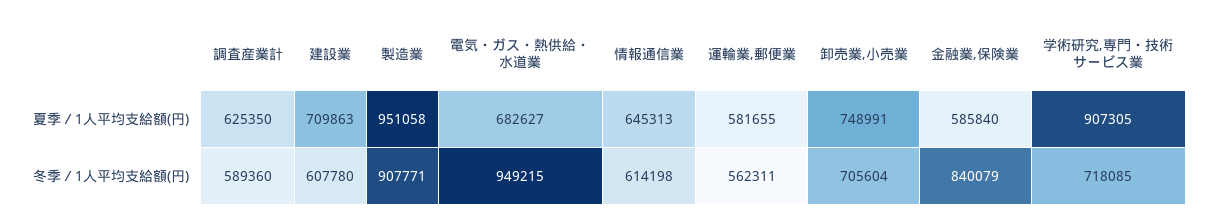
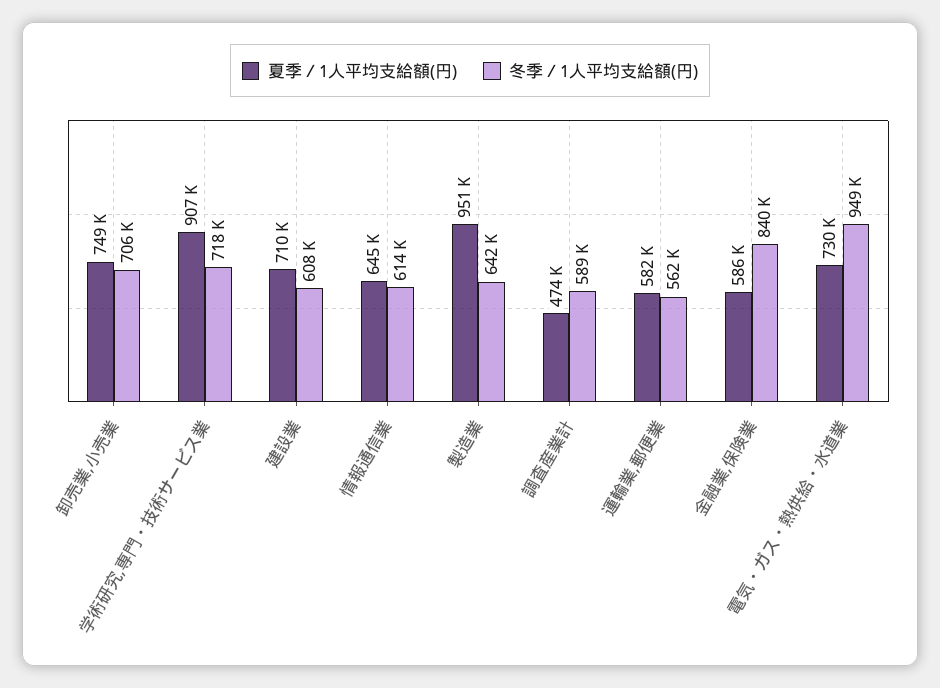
夏季／1人平均支給額(円), 調査産業計: 625350 -> 474000
夏季／1人平均支給額(円), 電気・ガス・熱供給・水道業: 682627 -> 730000
冬季／1人平均支給額(円), 製造業: 907771 -> 642000

